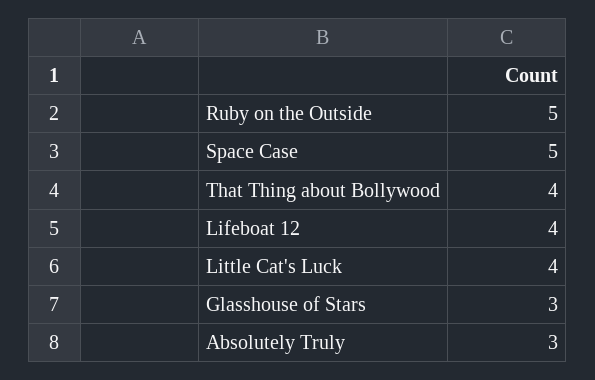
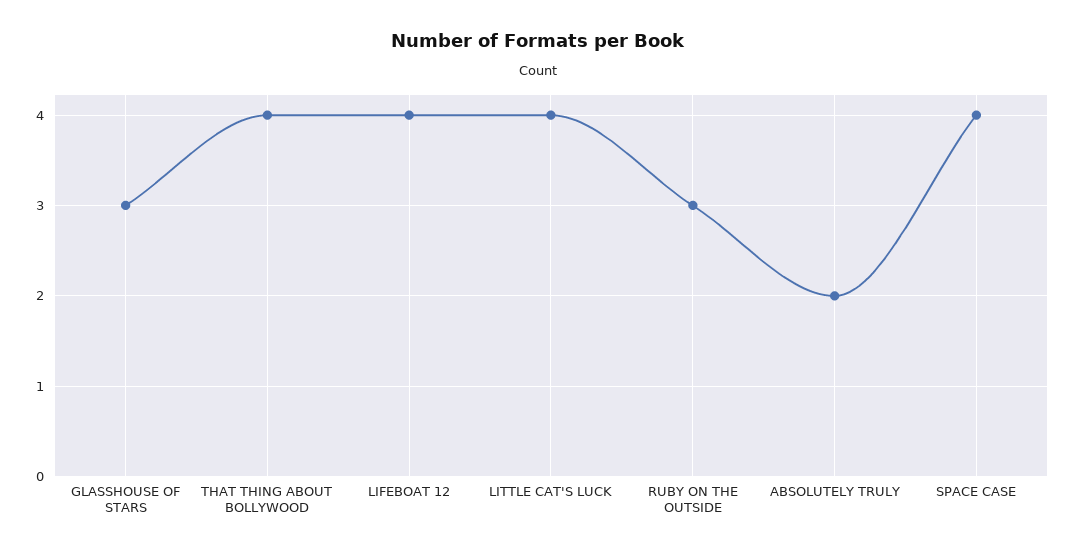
Ruby on the Outside: 5 -> 3
Space Case: 5 -> 4
Absolutely Truly: 3 -> 2

